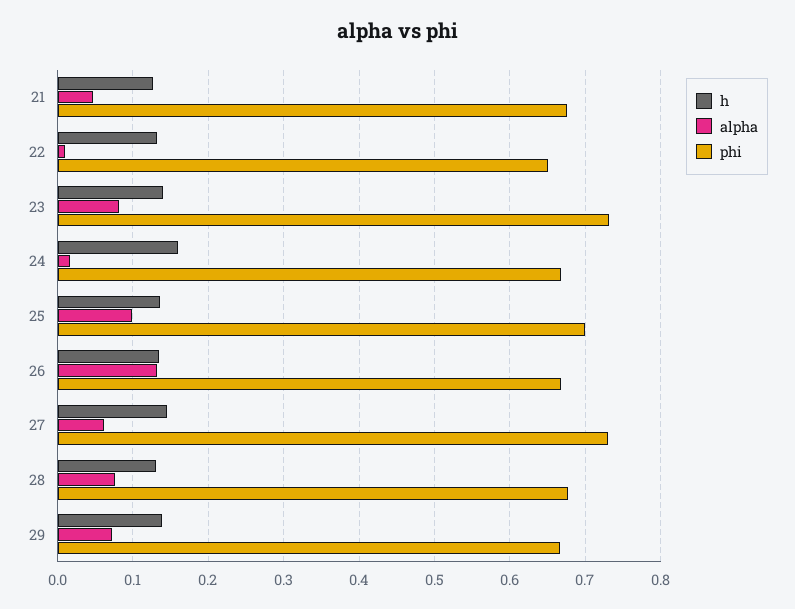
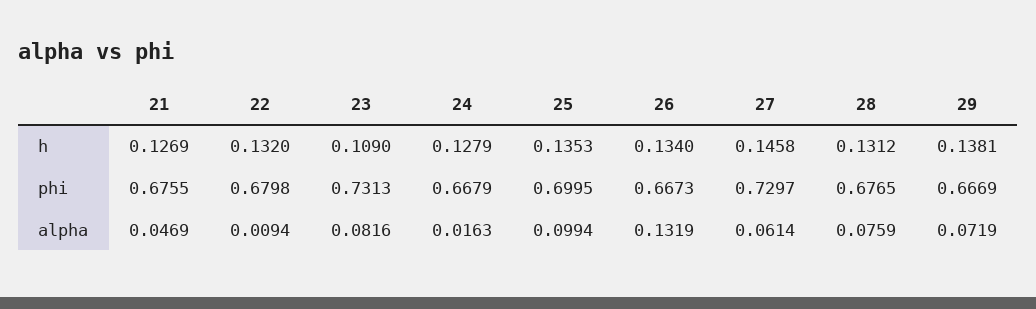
phi, 22: 0.65 -> 0.6798
h, 23: 0.14 -> 0.109
h, 24: 0.16 -> 0.1279

